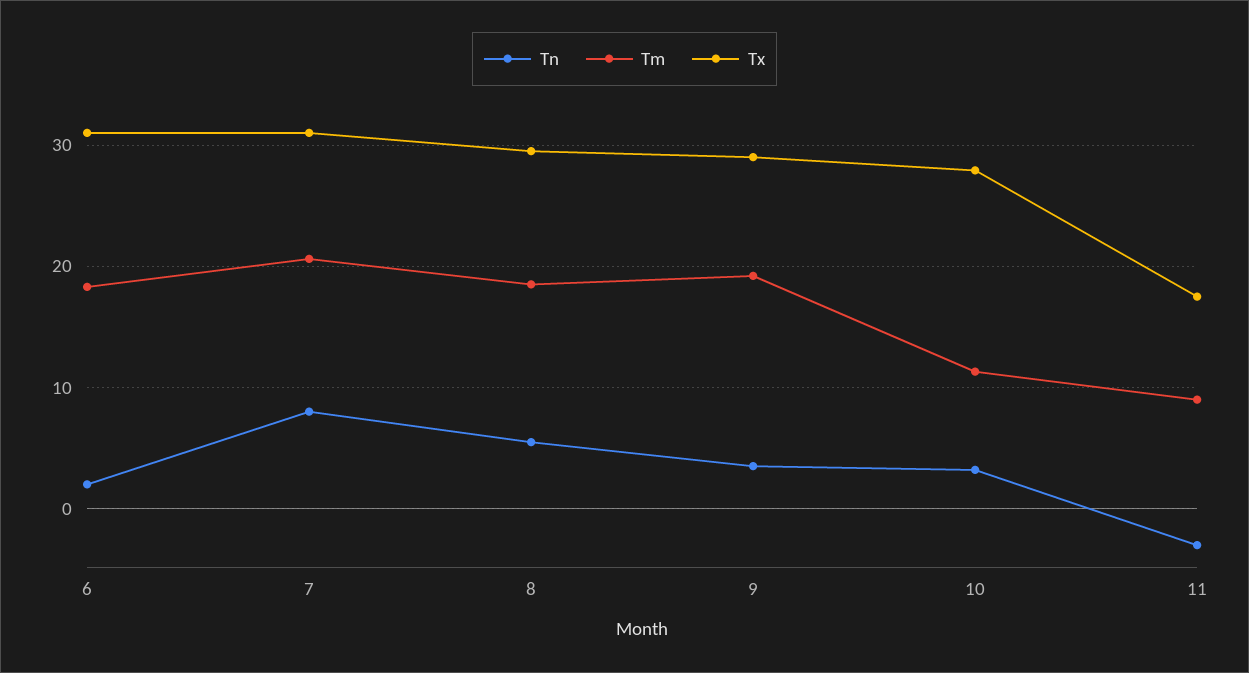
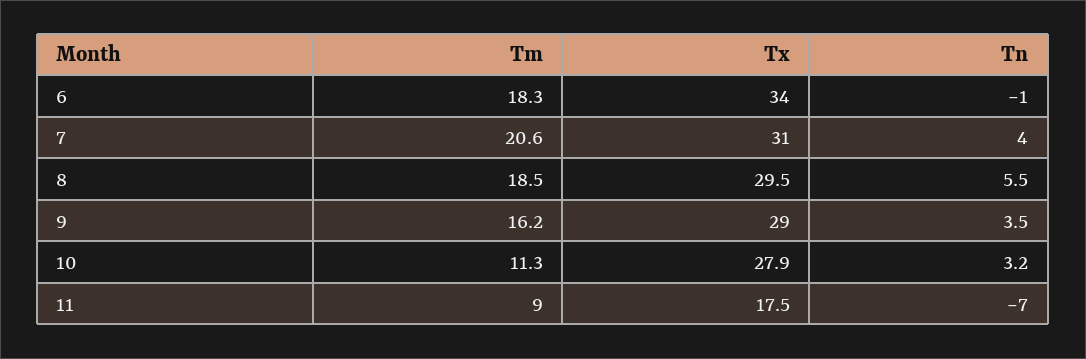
Tn, 6: 2 -> -1
Tx, 6: 31 -> 34
Tn, 7: 8 -> 4
Tm, 9: 19 -> 16.2
Tn, 11: -3 -> -7

